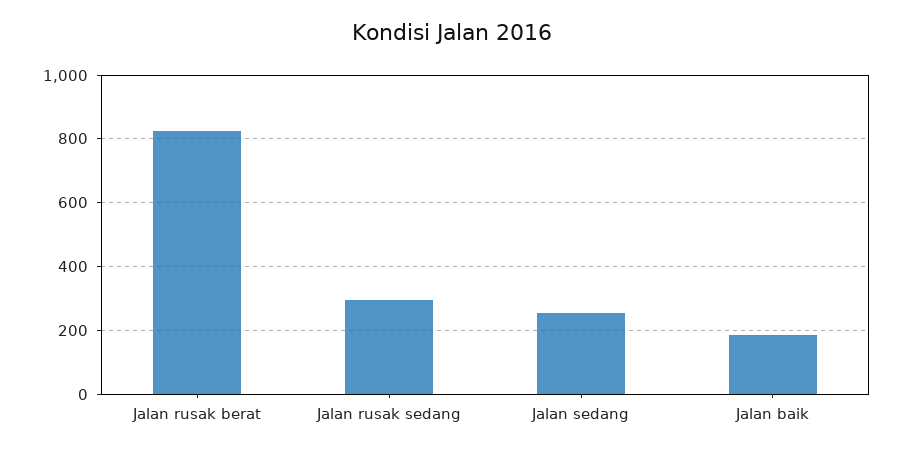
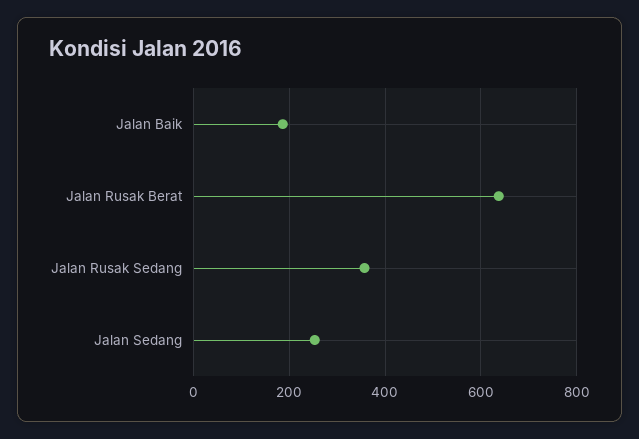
Jalan rusak berat: 820 -> 640
Jalan rusak sedang: 300 -> 360

